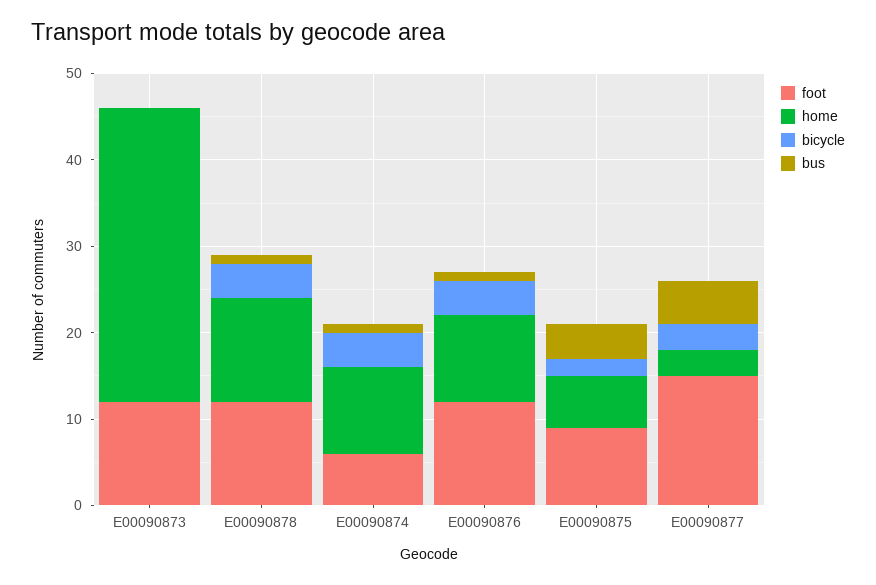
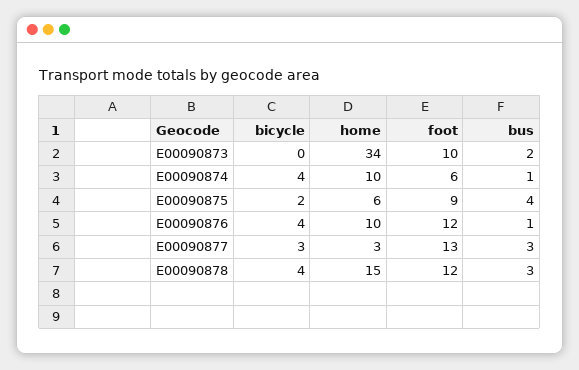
foot, E00090873: 12 -> 10
bus, E00090873: 0 -> 2
home, E00090878: 12 -> 15
bus, E00090878: 1 -> 3
foot, E00090877: 15 -> 13
bus, E00090877: 5 -> 3

